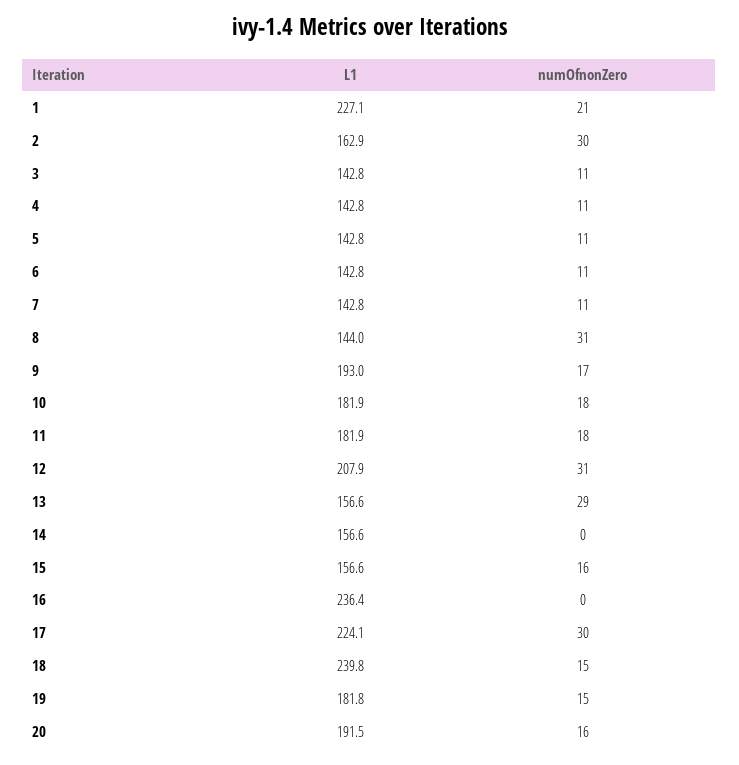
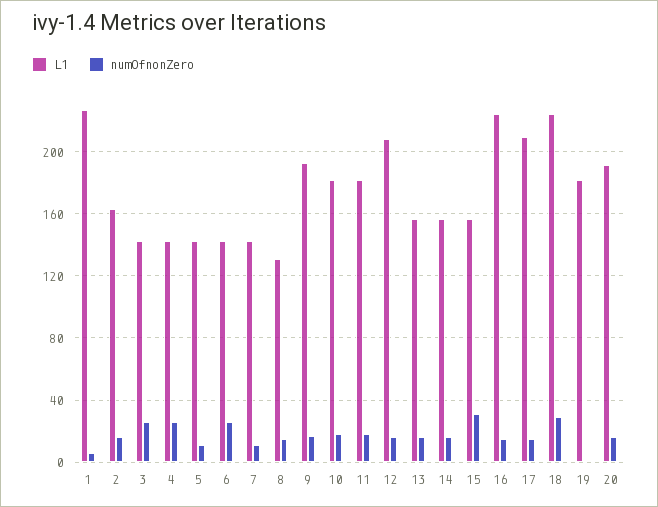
numOfnonZero, 1: 21 -> 5
numOfnonZero, 2: 30 -> 15
numOfnonZero, 3: 11 -> 25
numOfnonZero, 4: 11 -> 25
numOfnonZero, 6: 11 -> 25
L1, 8: 144 -> 130
numOfnonZero, 8: 31 -> 15
numOfnonZero, 12: 31 -> 15
numOfnonZero, 13: 29 -> 15
numOfnonZero, 14: 0 -> 15
numOfnonZero, 15: 16 -> 30
L1, 16: 236.4 -> 225
numOfnonZero, 16: 0 -> 15
L1, 17: 224.1 -> 210
numOfnonZero, 17: 30 -> 15
L1, 18: 239.8 -> 225
numOfnonZero, 18: 15 -> 30
numOfnonZero, 19: 15 -> 0

